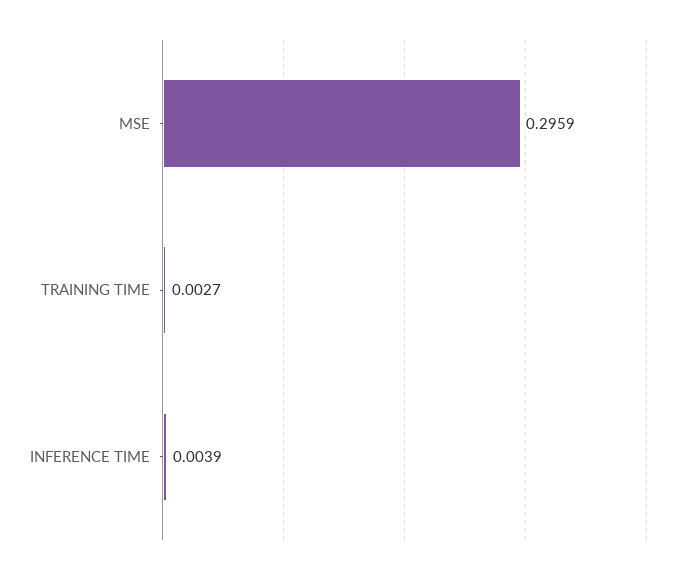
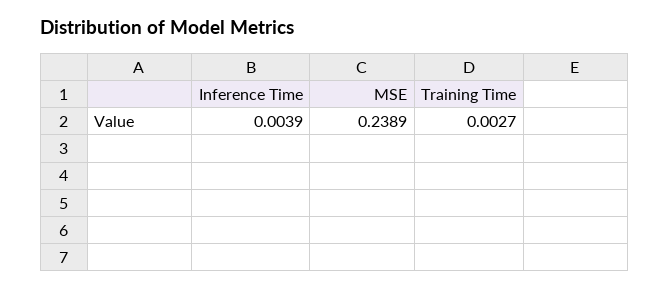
MSE: 0.2959 -> 0.2389

